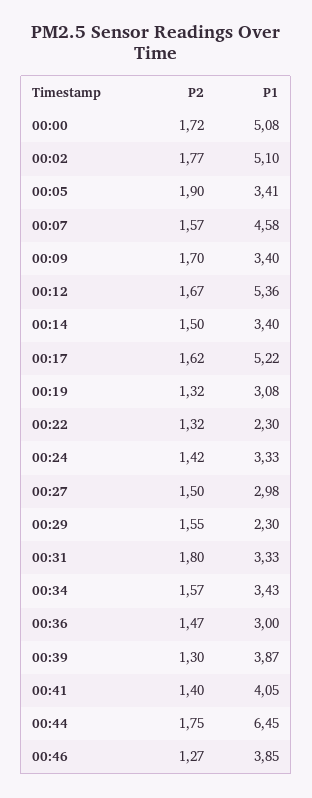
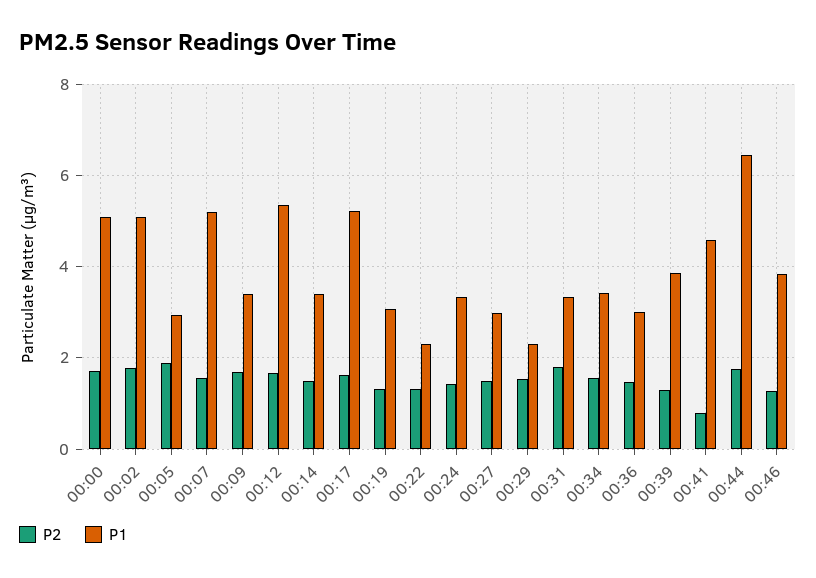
P1, 00:05: 3.41 -> 3
P1, 00:07: 4.58 -> 5.2
P2, 00:41: 1.4 -> 0.8
P1, 00:41: 4.05 -> 4.6

